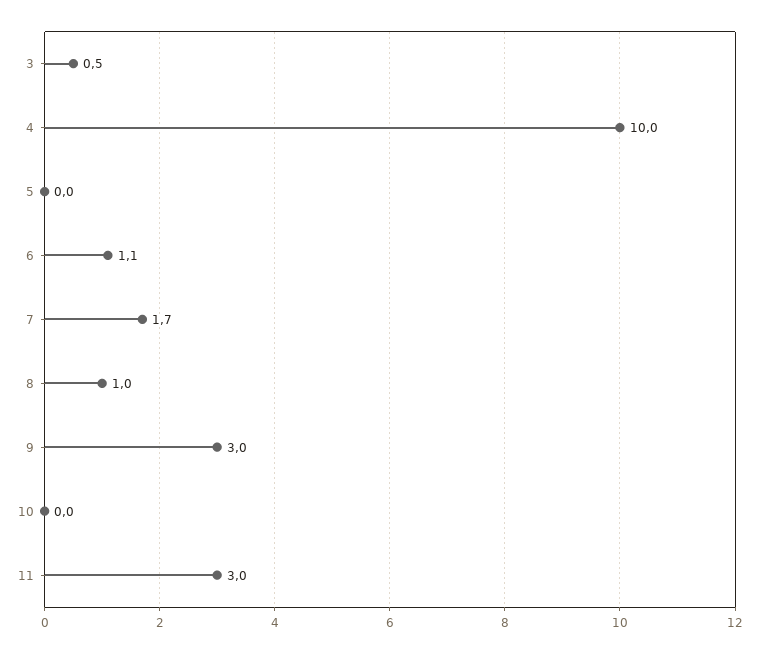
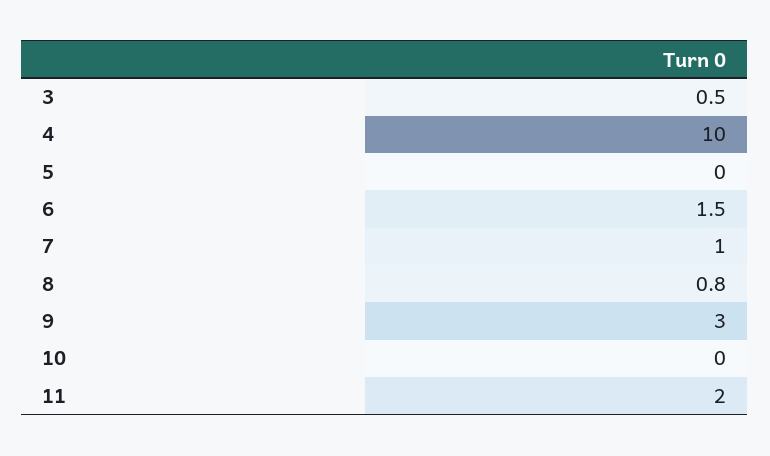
6: 1.1 -> 1.5
7: 1.7 -> 1
8: 1 -> 0.8
11: 3 -> 2

